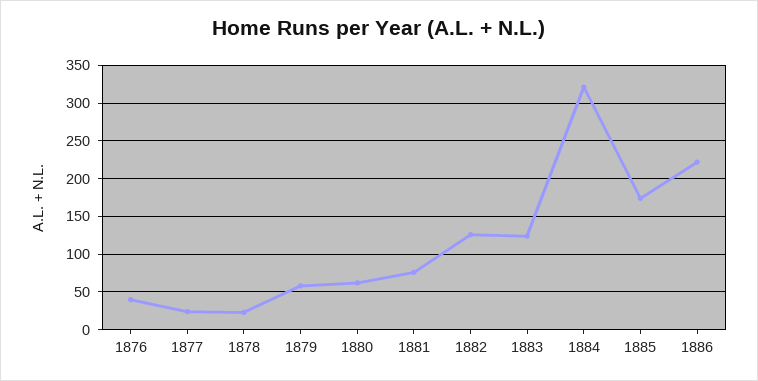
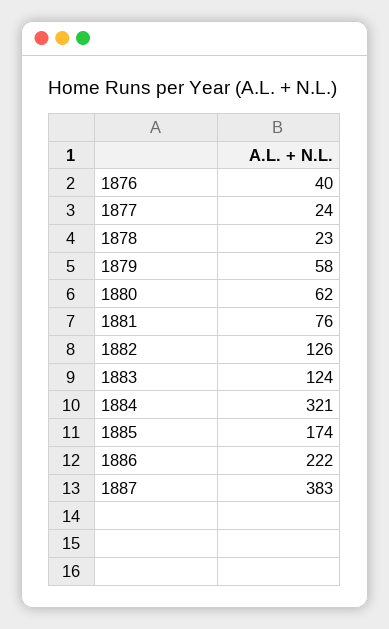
1887: none -> 383

